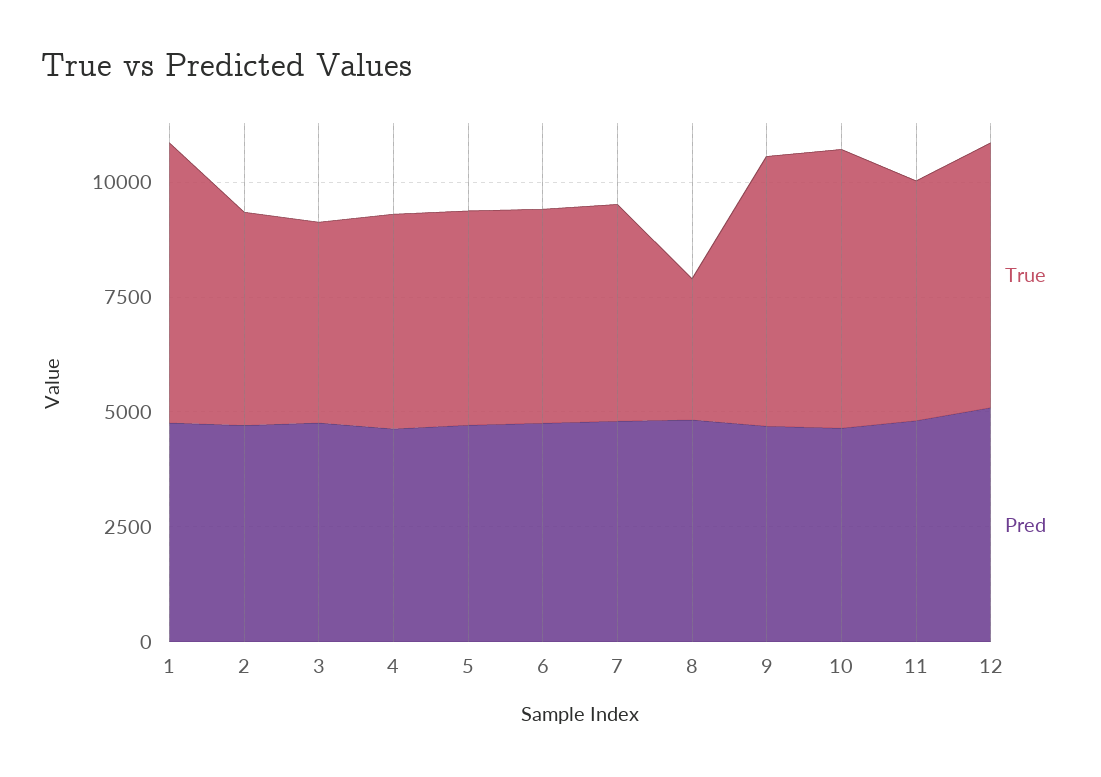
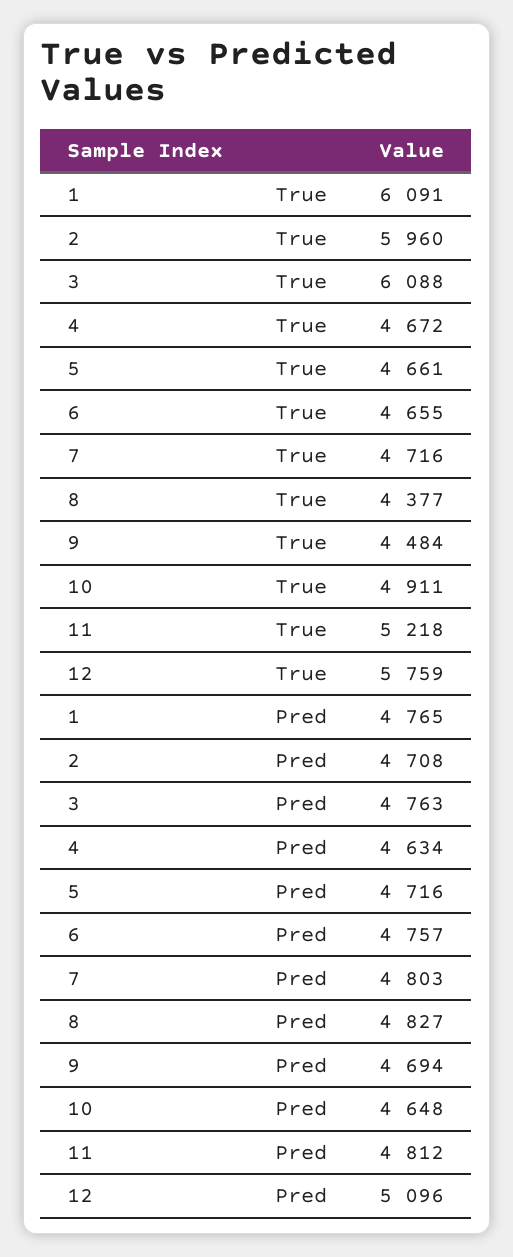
True, 2: 4500 -> 5960
True, 3: 4500 -> 6088
True, 8: 3000 -> 4377
True, 9: 6000 -> 4484
True, 10: 6000 -> 4911

